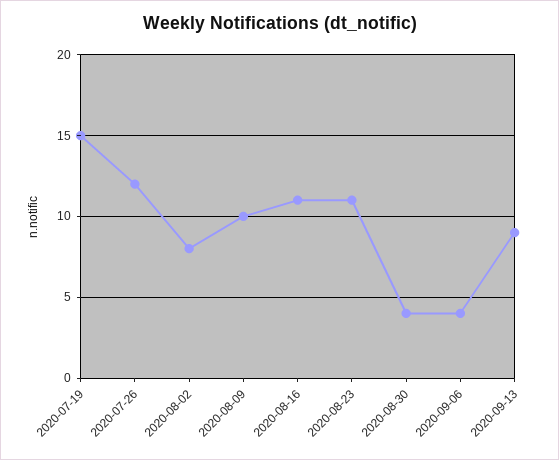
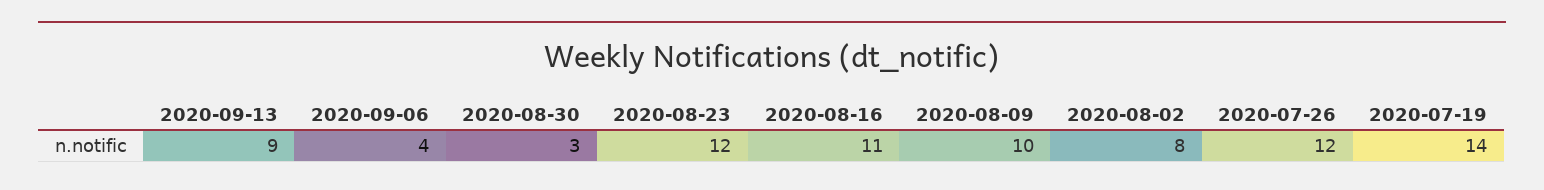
2020-07-19: 15 -> 14
2020-08-23: 11 -> 12
2020-08-30: 4 -> 3

